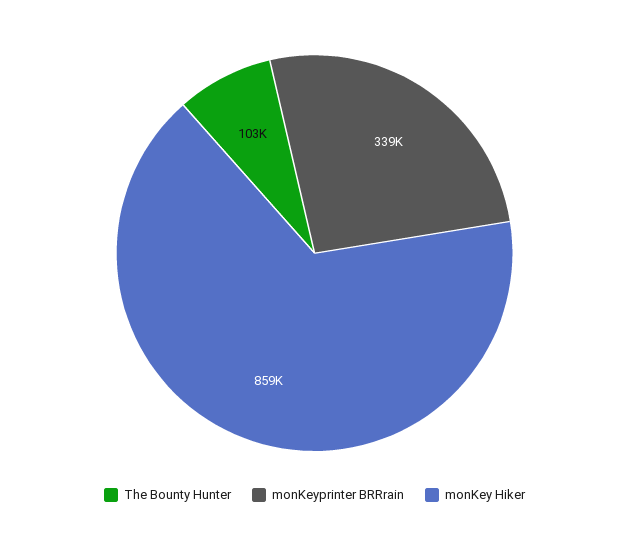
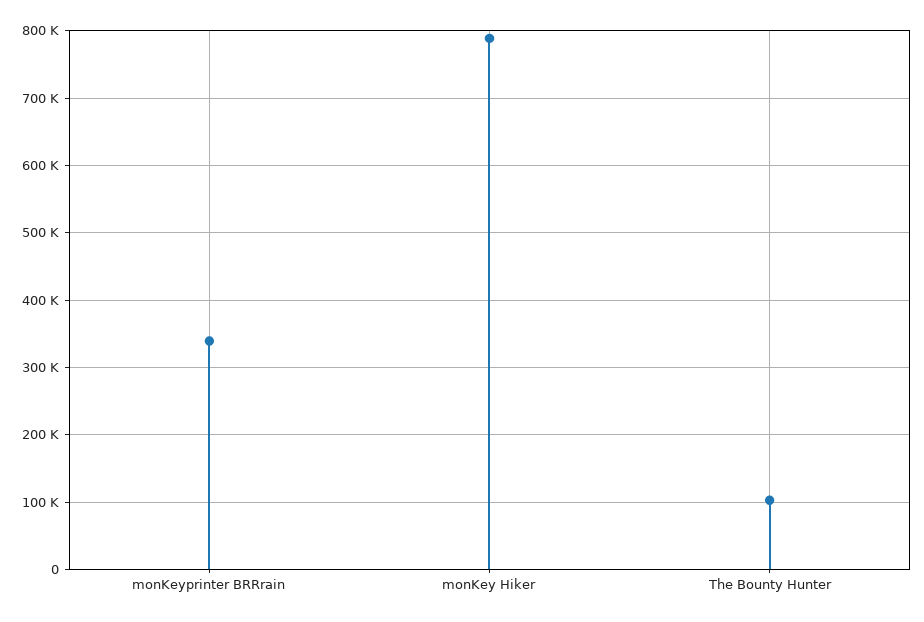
monKey Hiker: 859000 -> 790000

